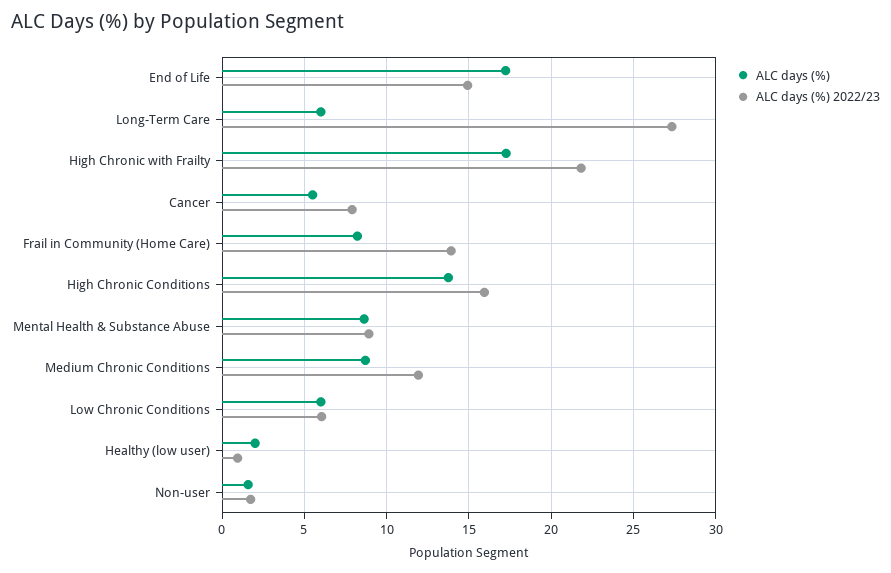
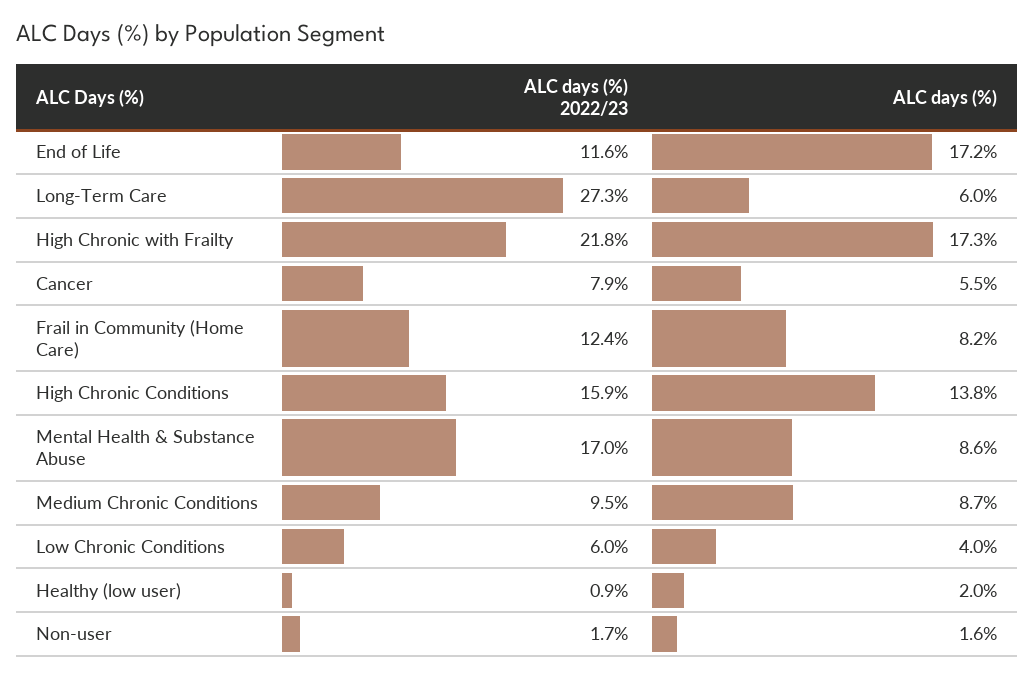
ALC days (%) 2022/23, End of Life: 15 -> 11.6
ALC days (%) 2022/23, Frail in Community (Home Care): 14 -> 12.4
ALC days (%) 2022/23, Mental Health & Substance Abuse: 9 -> 17
ALC days (%) 2022/23, Medium Chronic Conditions: 12 -> 9.5
ALC days (%), Low Chronic Conditions: 6 -> 4

